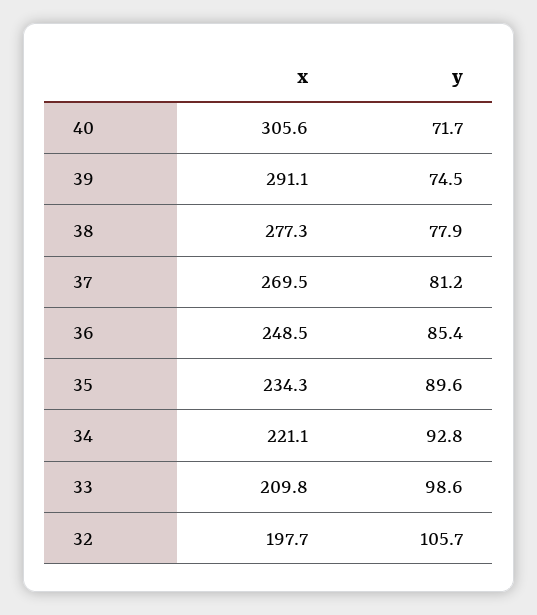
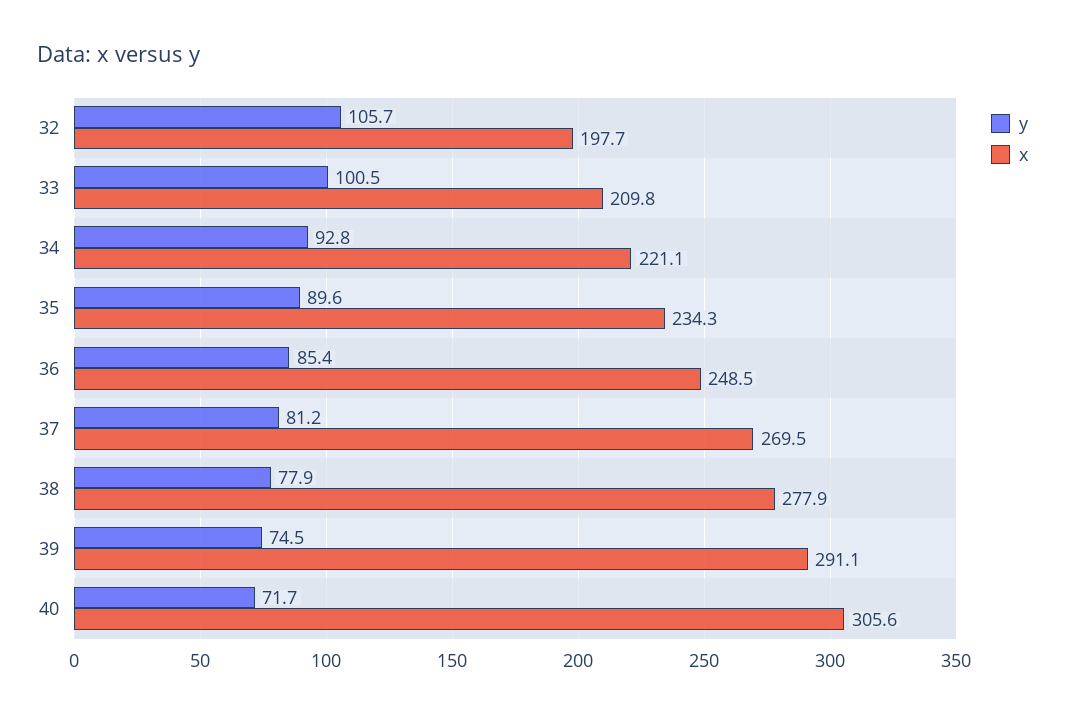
x, 38: 277.3 -> 277.9
y, 33: 98.6 -> 100.5

